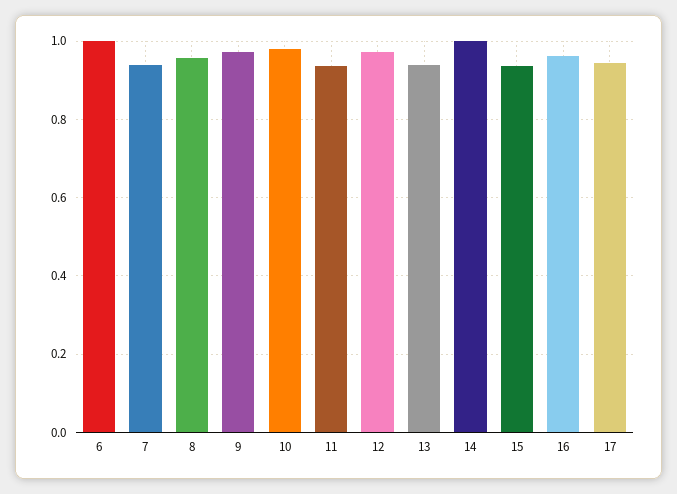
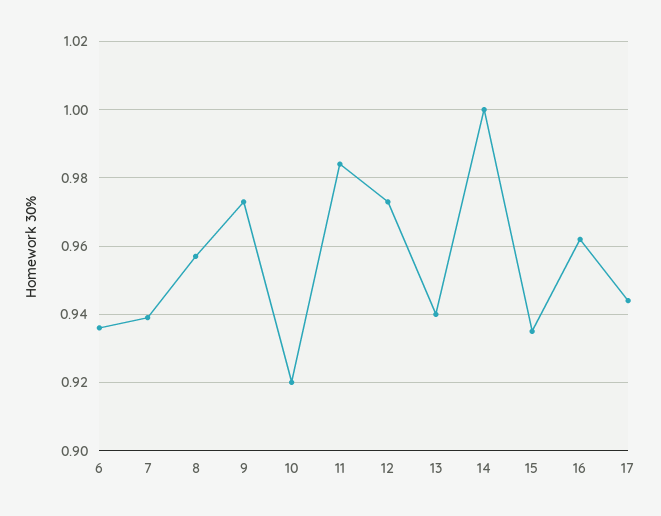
6: 1 -> 0.935
10: 0.98 -> 0.92
11: 0.94 -> 0.985

